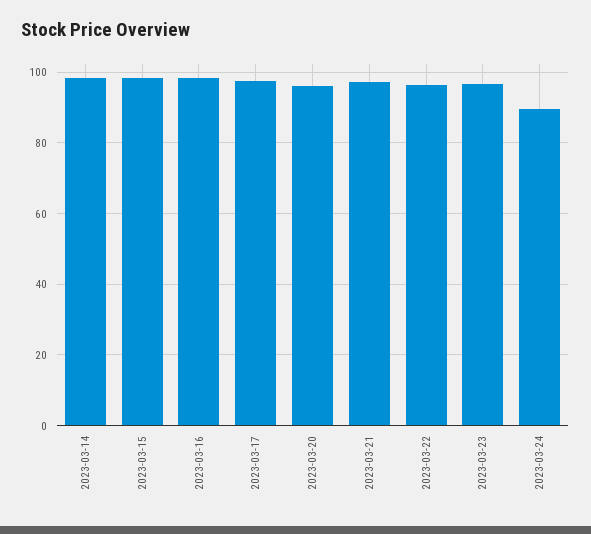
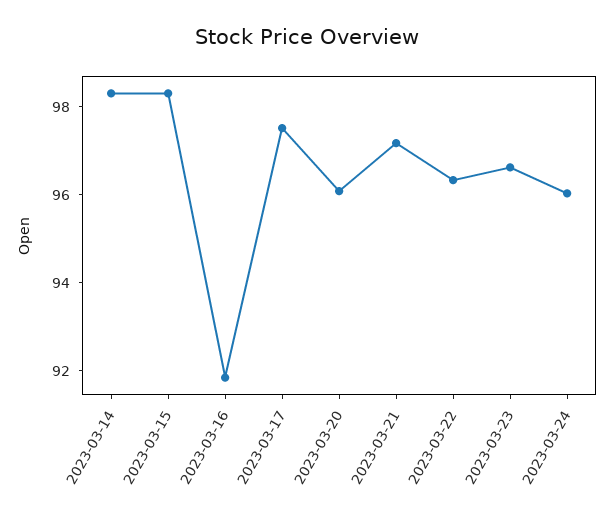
2023-03-16: 98 -> 92
2023-03-24: 90 -> 96

